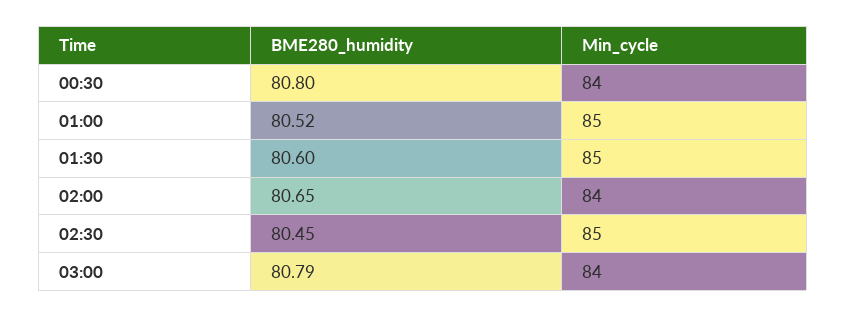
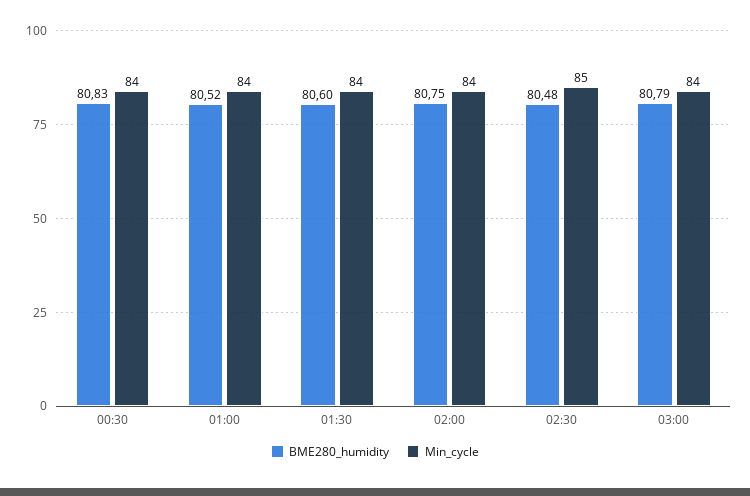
BME280_humidity, 00:30: 80.8 -> 80.83
Min_cycle, 01:00: 85 -> 84
Min_cycle, 01:30: 85 -> 84
BME280_humidity, 02:00: 80.65 -> 80.75
BME280_humidity, 02:30: 80.45 -> 80.48

